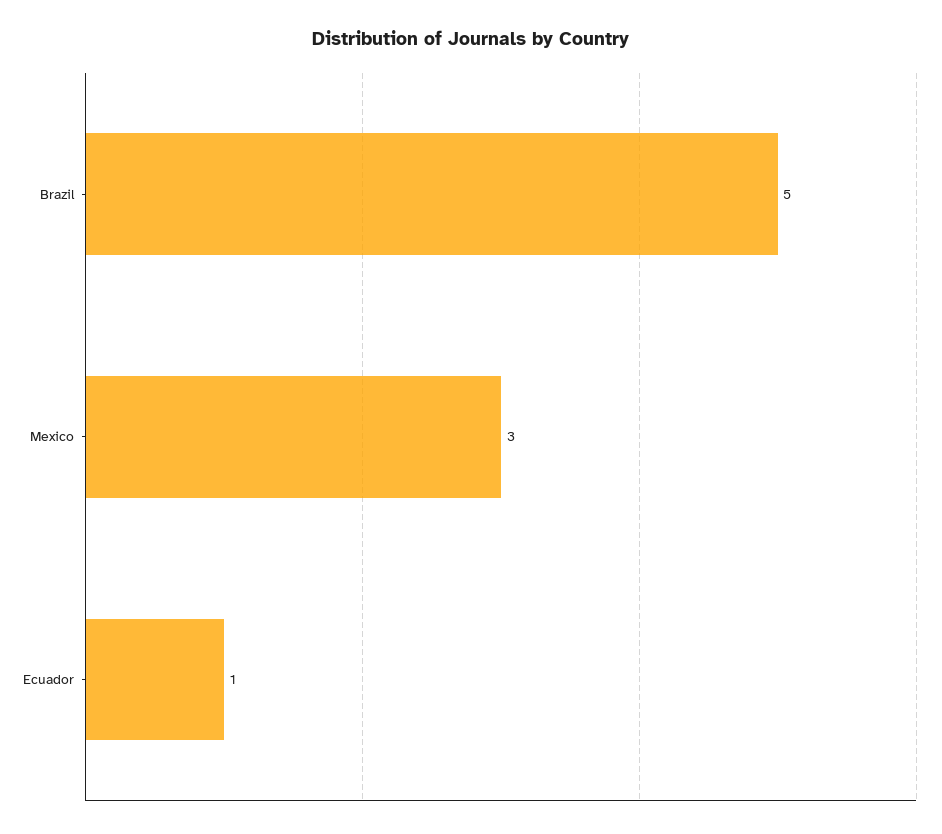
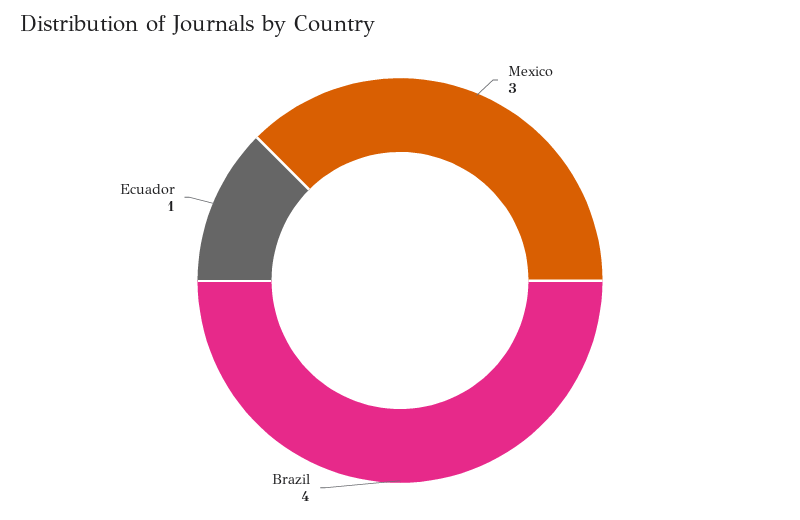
Brazil: 5 -> 4

